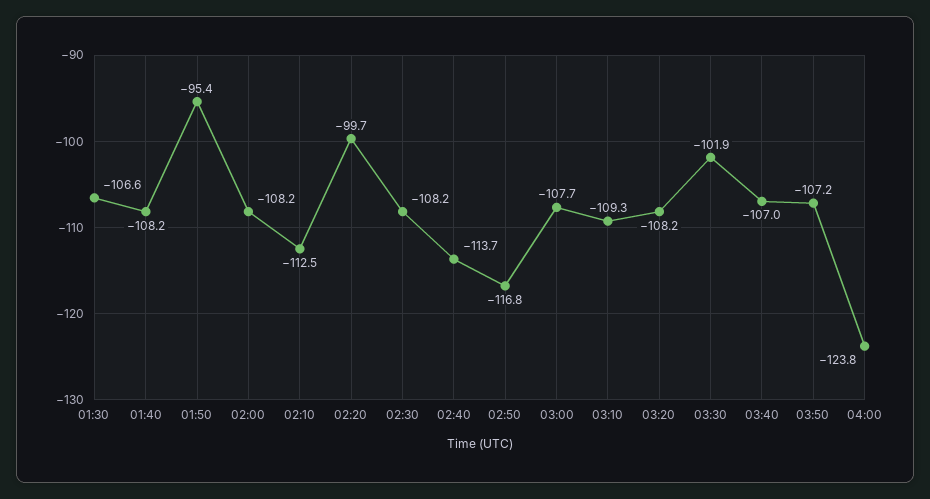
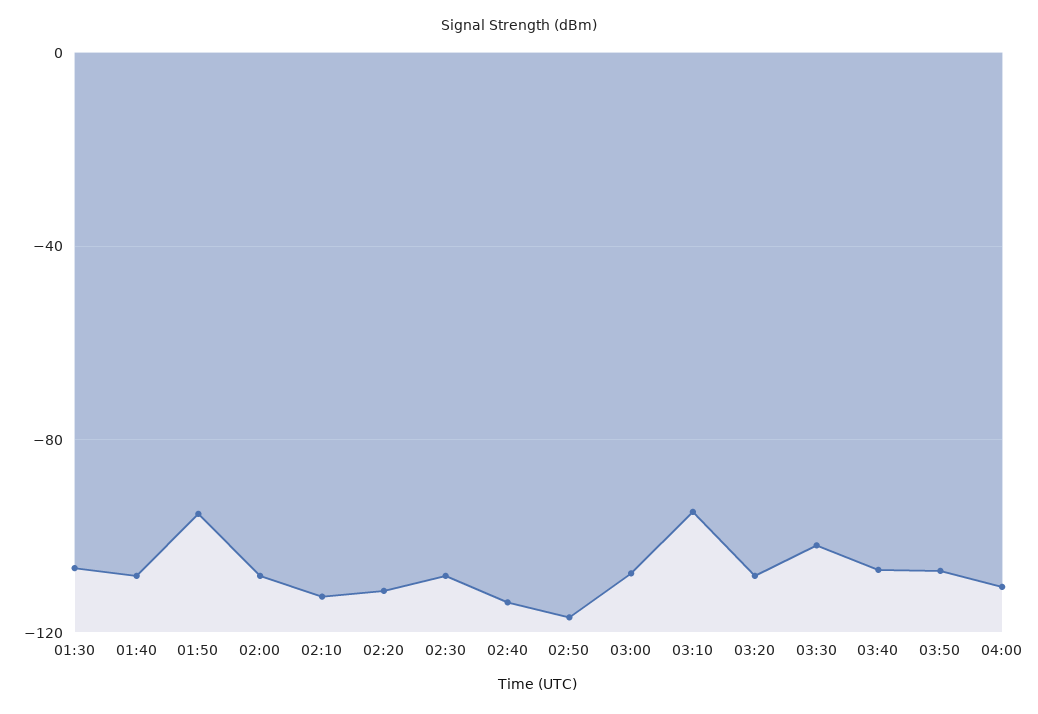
02:20: -99.7 -> -110
03:10: -109.3 -> -95
04:00: -123.8 -> -110

